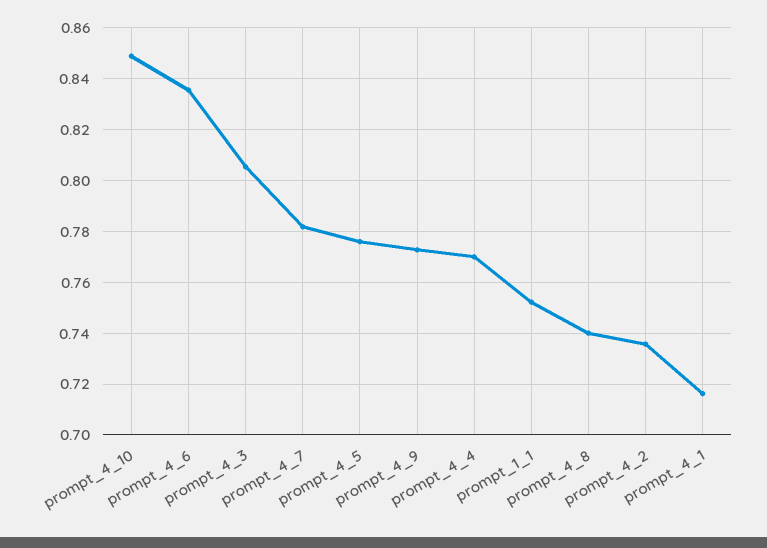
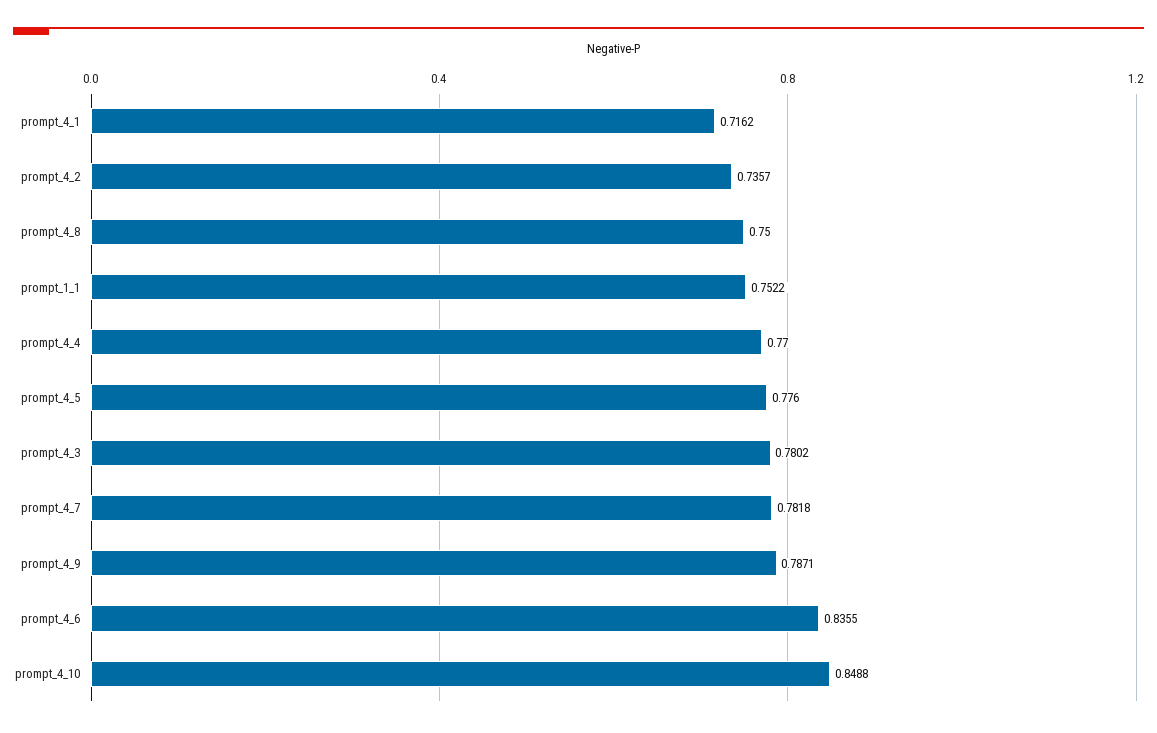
prompt_4_3: 0.805 -> 0.7802
prompt_4_9: 0.7725 -> 0.7871
prompt_4_8: 0.74 -> 0.75

